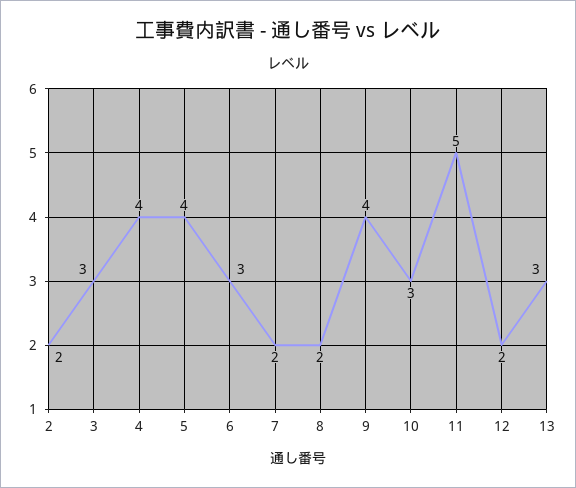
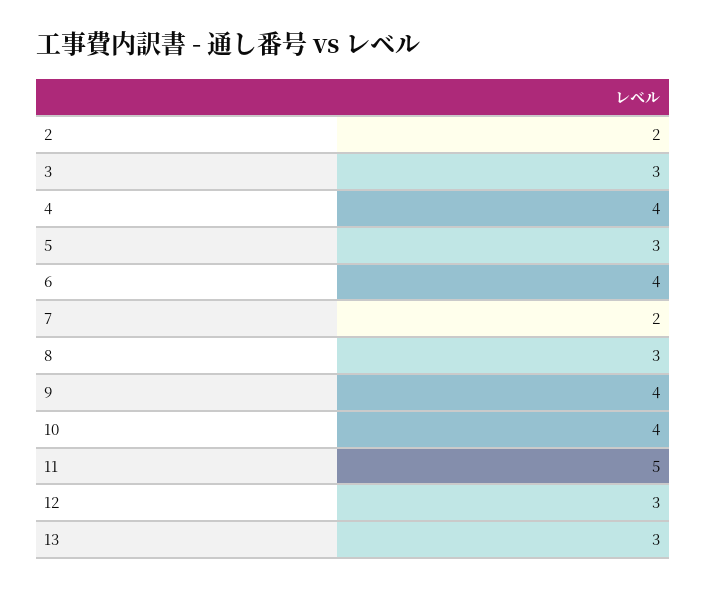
5: 4 -> 3
6: 3 -> 4
8: 2 -> 3
10: 3 -> 4
12: 2 -> 3

